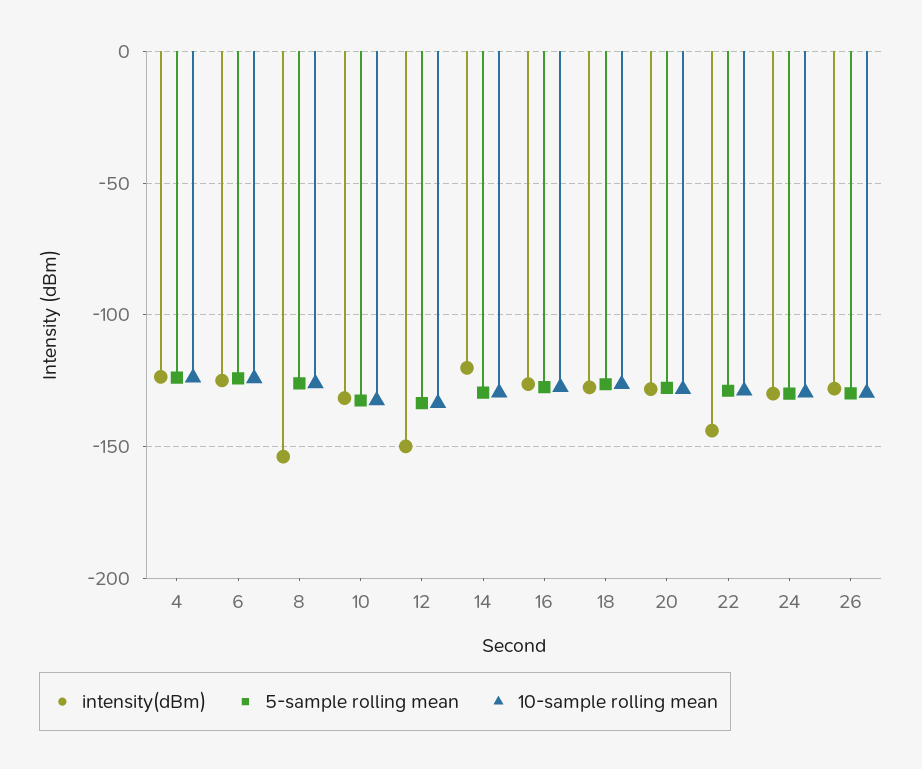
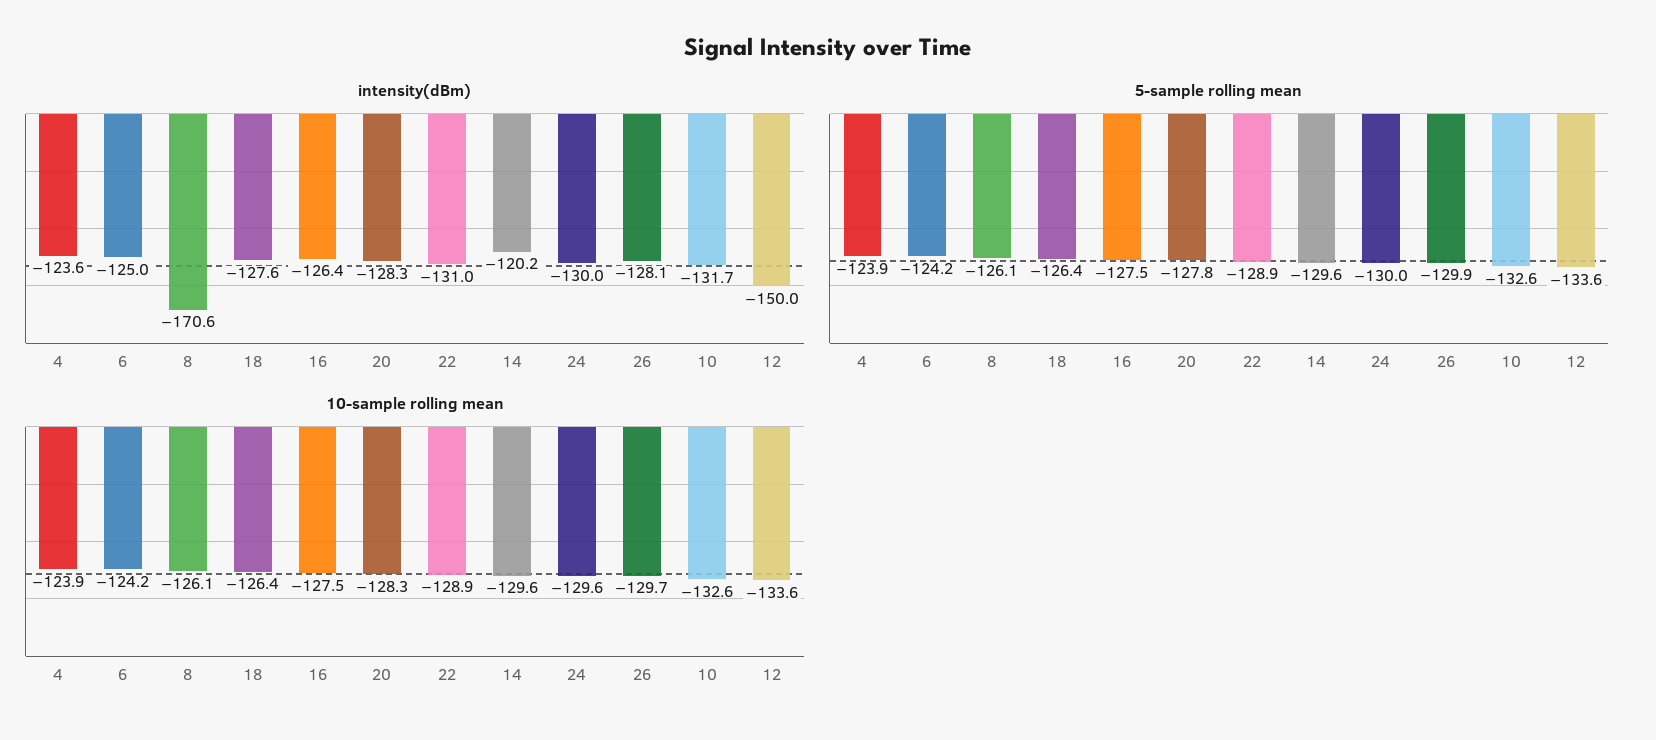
intensity(dBm), 8: -155 -> -170.6
intensity(dBm), 22: -145 -> -131

